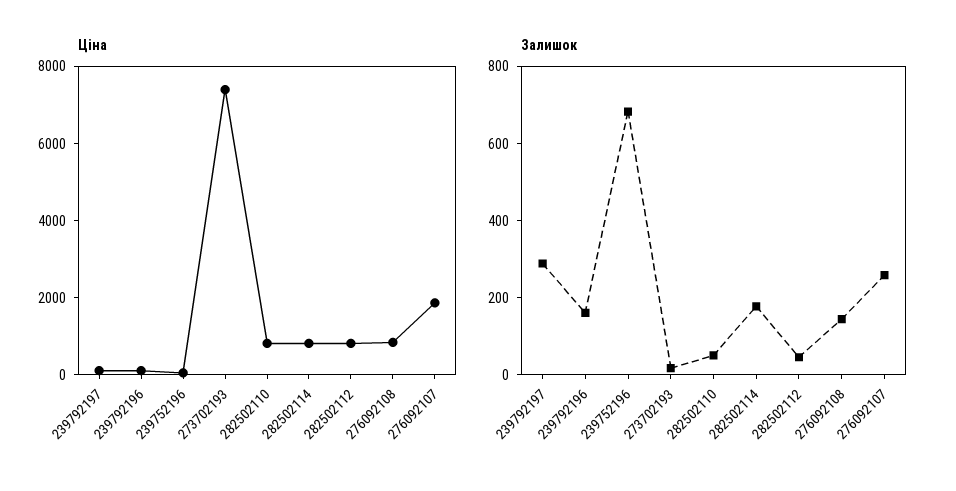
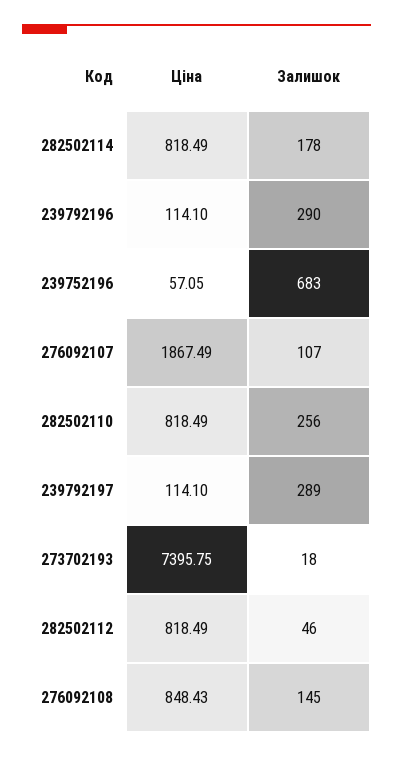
Залишок, 239792196: 150 -> 290
Залишок, 282502110: 50 -> 256
Залишок, 276092107: 250 -> 107

